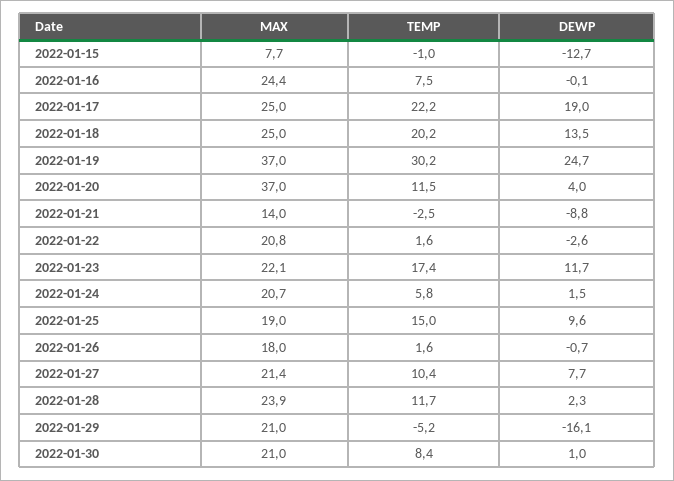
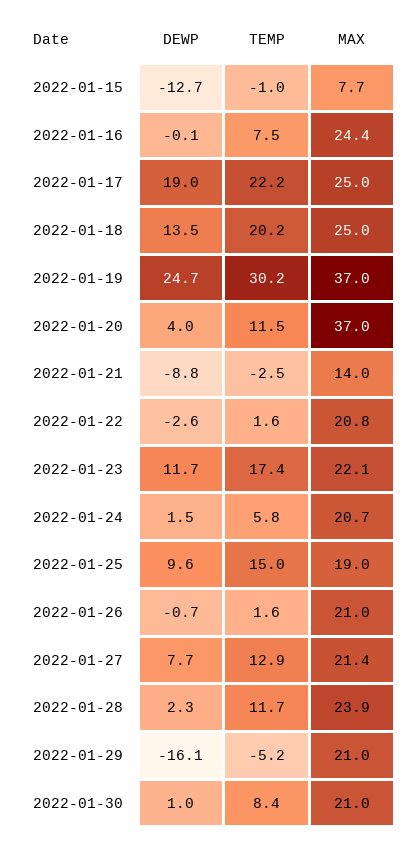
MAX, 2022-01-26: 18 -> 21
TEMP, 2022-01-27: 10.4 -> 12.9

